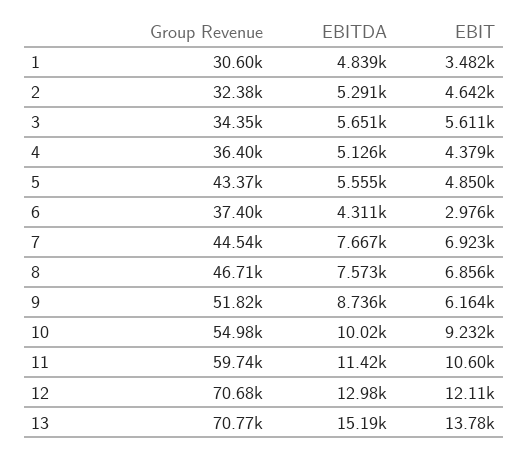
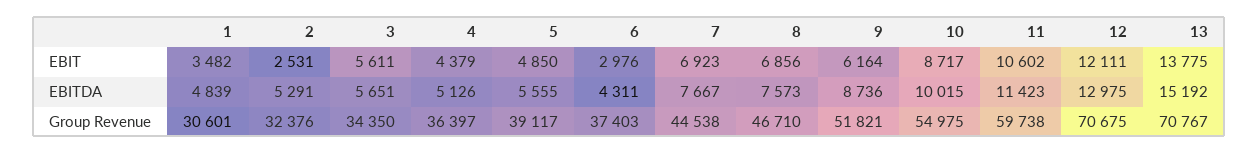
EBIT, 2: 4642 -> 2531
Group Revenue, 5: 43370 -> 39117
EBIT, 10: 9232 -> 8717

